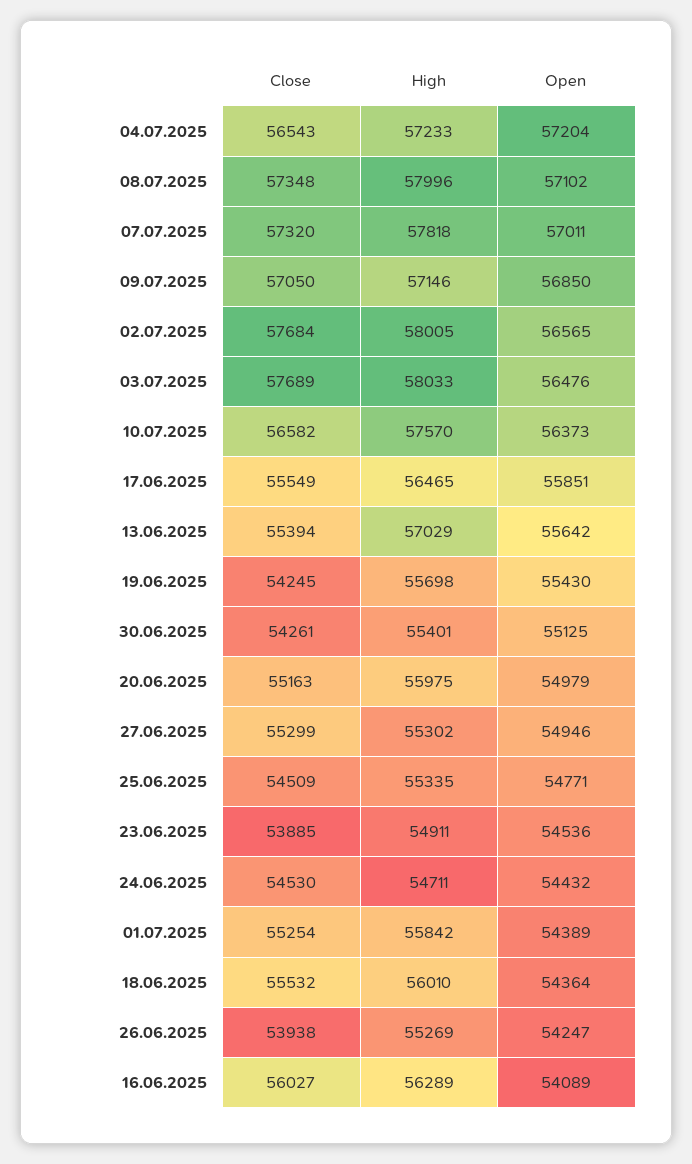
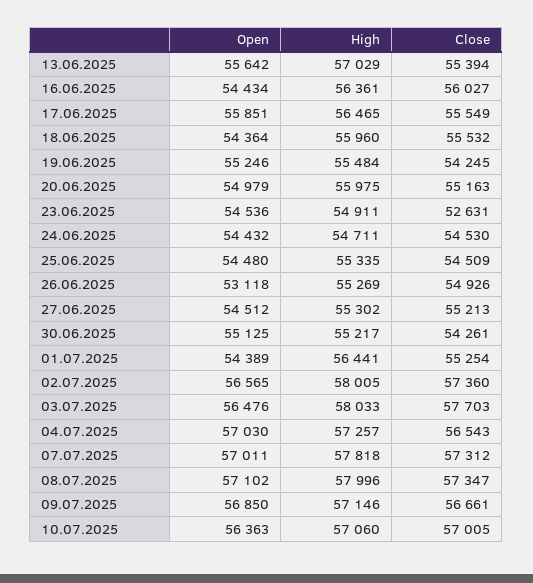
High, 04.07.2025: 57233 -> 57257
Open, 04.07.2025: 57204 -> 57030
Close, 08.07.2025: 57348 -> 57347
Close, 07.07.2025: 57320 -> 57312
Close, 09.07.2025: 57050 -> 56661
Close, 02.07.2025: 57684 -> 57360
Close, 03.07.2025: 57689 -> 57703
Close, 10.07.2025: 56582 -> 57005
High, 10.07.2025: 57570 -> 57060
Open, 10.07.2025: 56373 -> 56363
High, 19.06.2025: 55698 -> 55484
Open, 19.06.2025: 55430 -> 55246
High, 30.06.2025: 55401 -> 55217
Close, 27.06.2025: 55299 -> 55213
Open, 27.06.2025: 54946 -> 54512
Open, 25.06.2025: 54771 -> 54480
Close, 23.06.2025: 53885 -> 52631
High, 01.07.2025: 55842 -> 56441
High, 18.06.2025: 56010 -> 55960
Close, 26.06.2025: 53938 -> 54926
Open, 26.06.2025: 54247 -> 53118
High, 16.06.2025: 56289 -> 56361
Open, 16.06.2025: 54089 -> 54434

